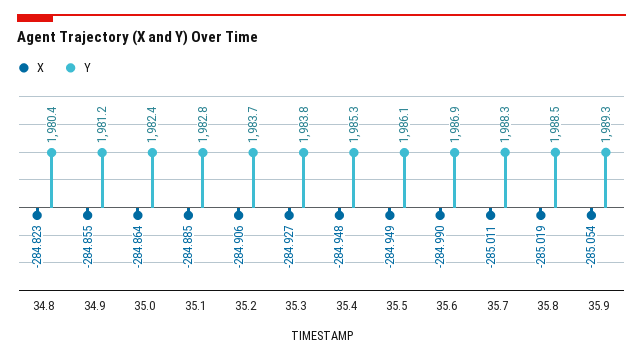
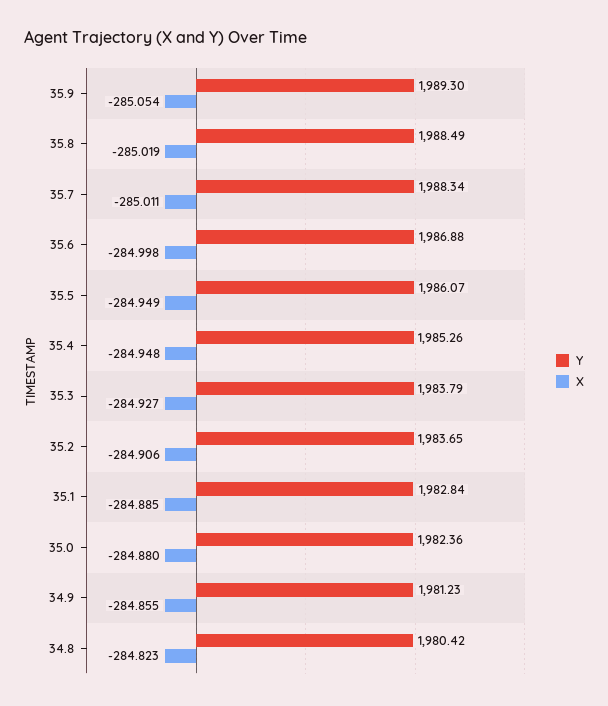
X, 35.0: -284.864 -> -284.88
X, 35.6: -284.99 -> -284.998

